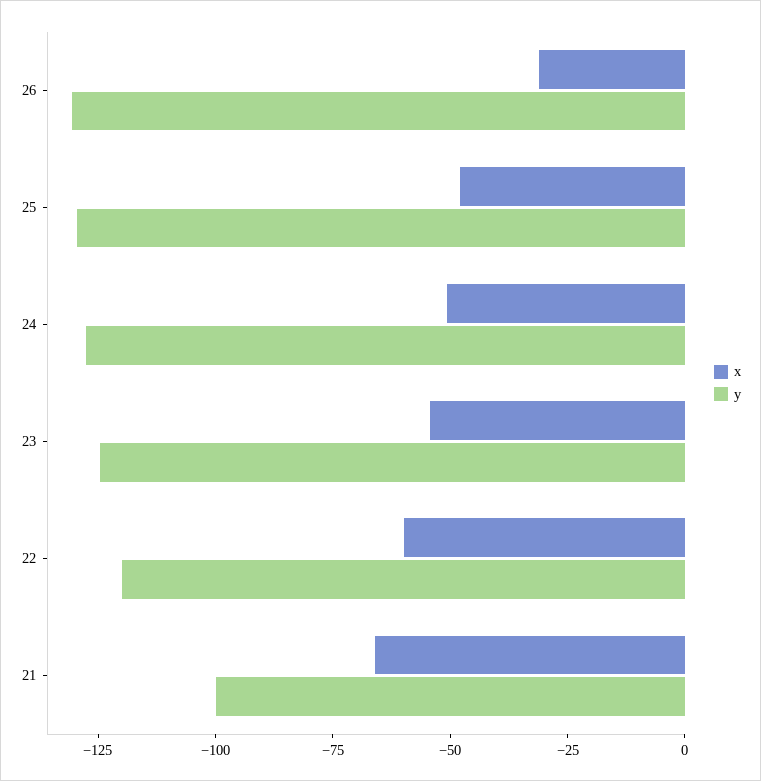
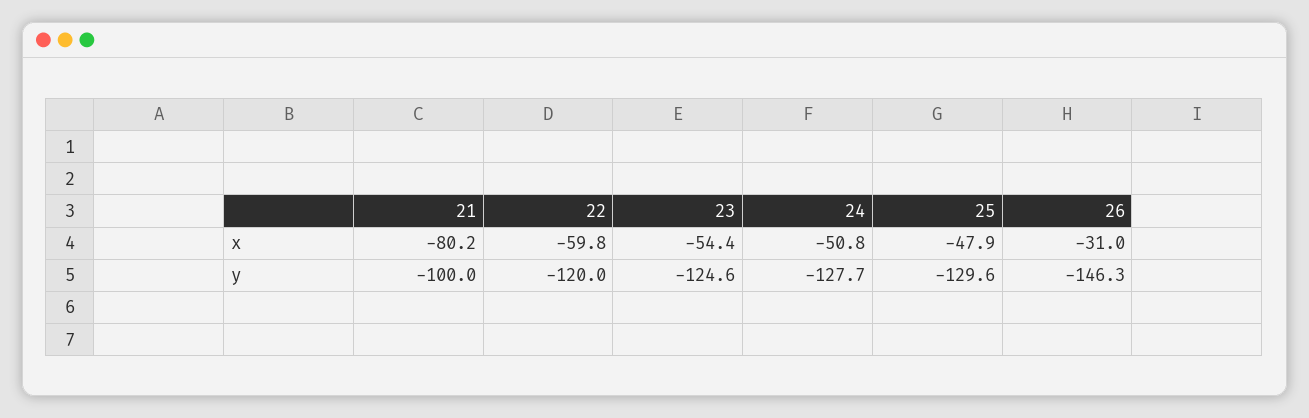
y, 26: -130 -> -146.3
x, 21: -65 -> -80.2

